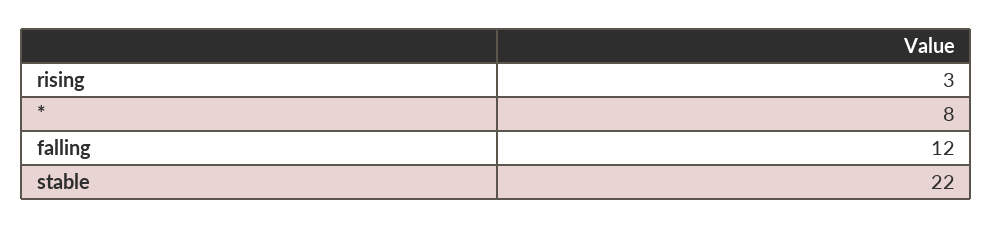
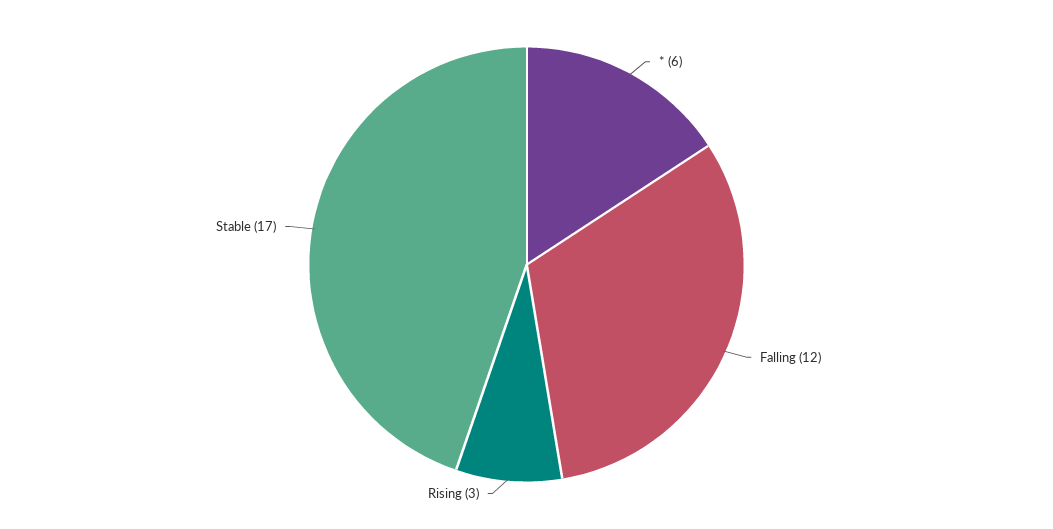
*: 8 -> 6
stable: 22 -> 17

